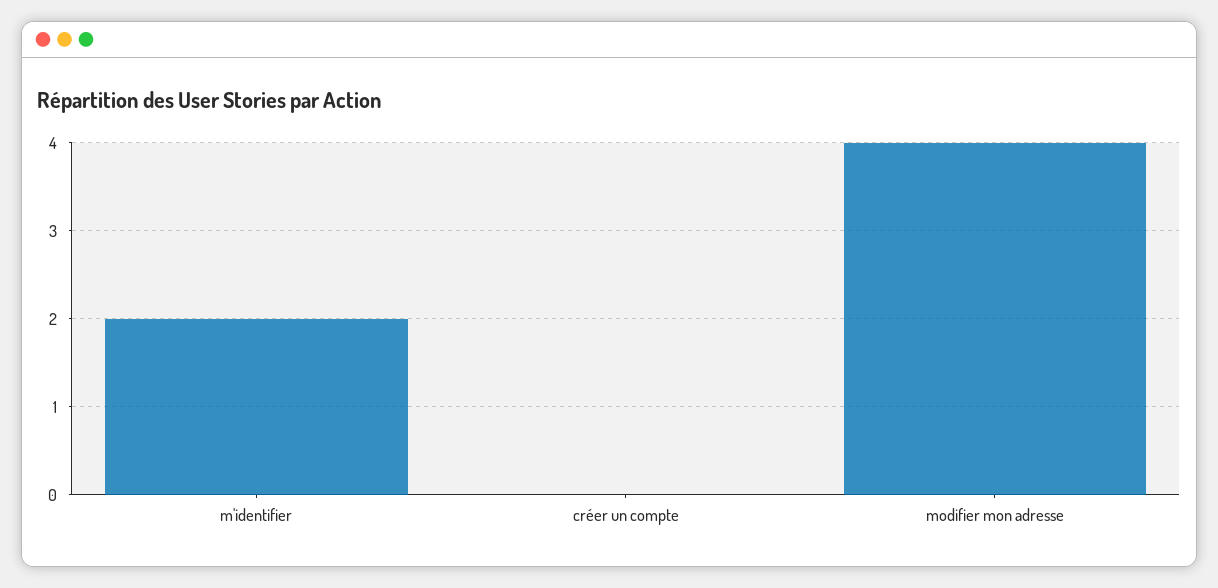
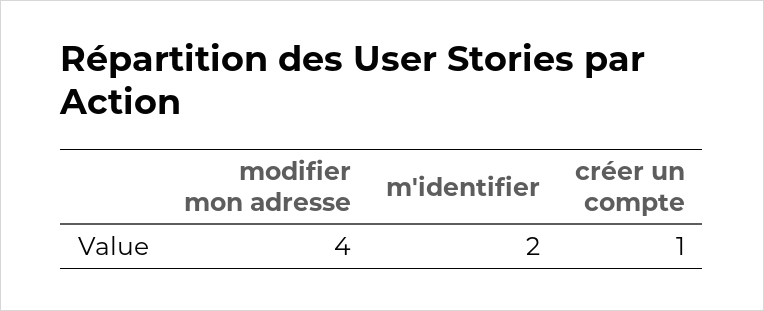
créer un compte: 0 -> 1

